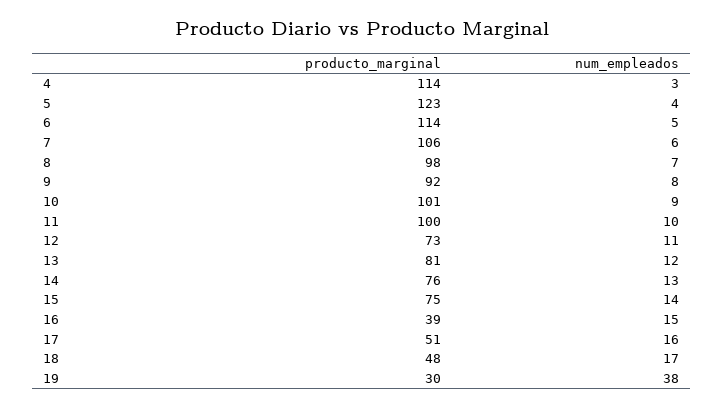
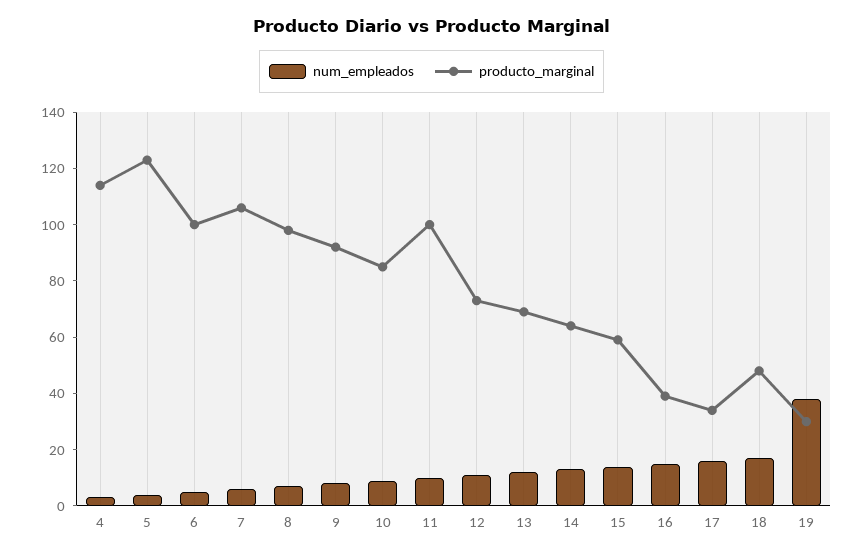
producto_marginal, 6: 114 -> 100
producto_marginal, 10: 101 -> 85
producto_marginal, 13: 81 -> 70
producto_marginal, 14: 76 -> 65
producto_marginal, 15: 75 -> 60
producto_marginal, 17: 51 -> 35

